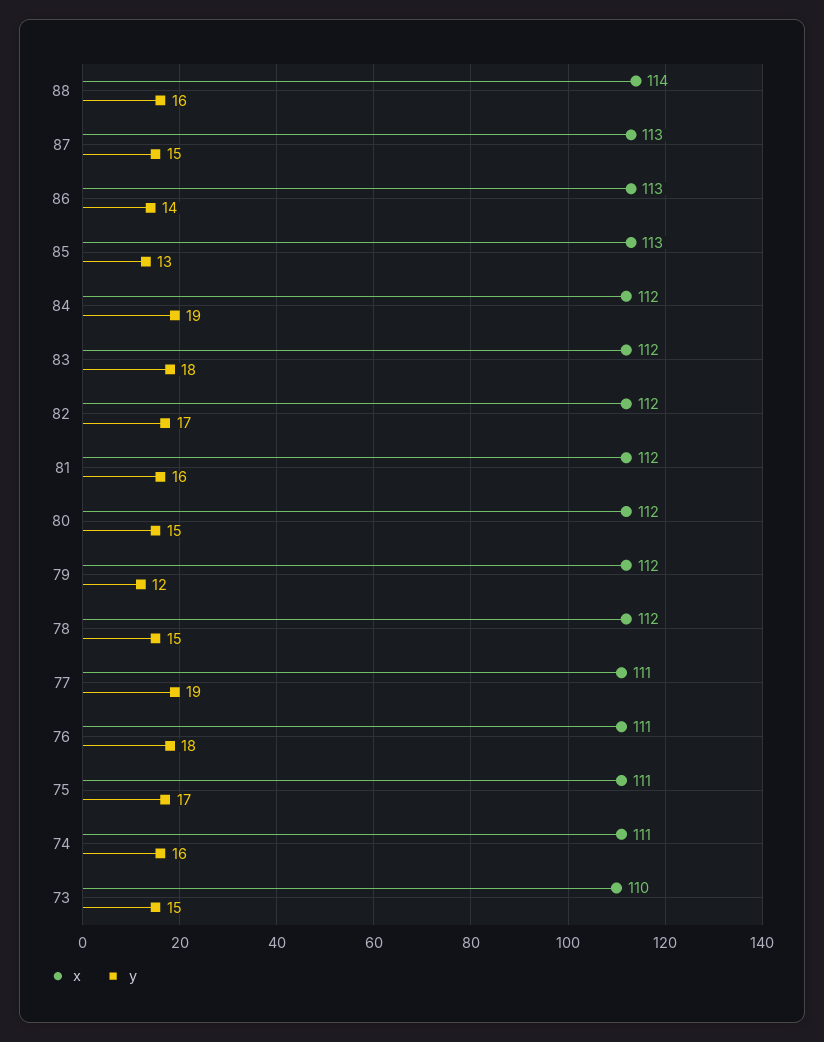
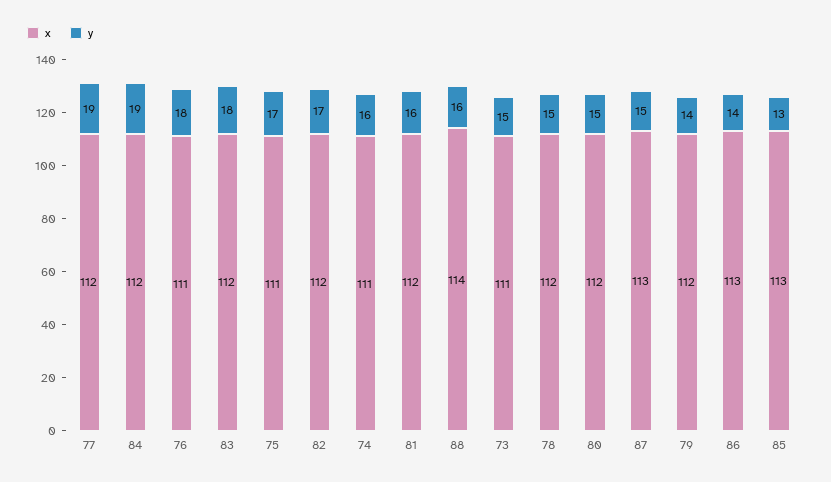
y, 79: 12 -> 14
x, 77: 111 -> 112
x, 73: 110 -> 111

